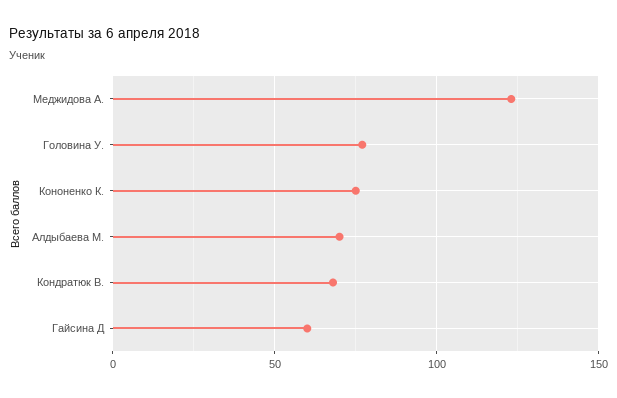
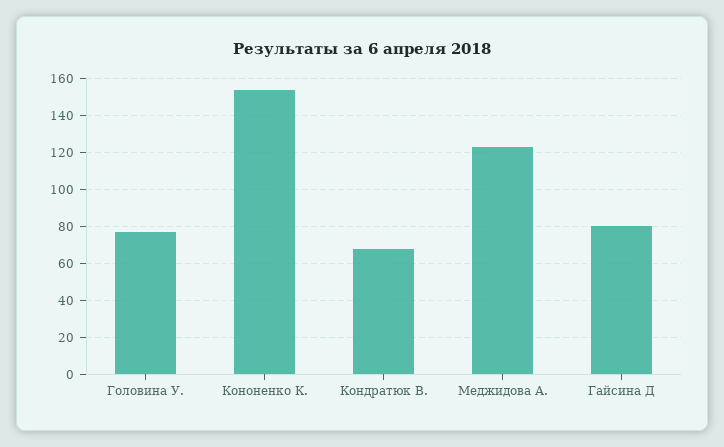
Кононенко К.: 75 -> 155
Алдыбаева М.: 70 -> none
Гайсина Д: 60 -> 80

